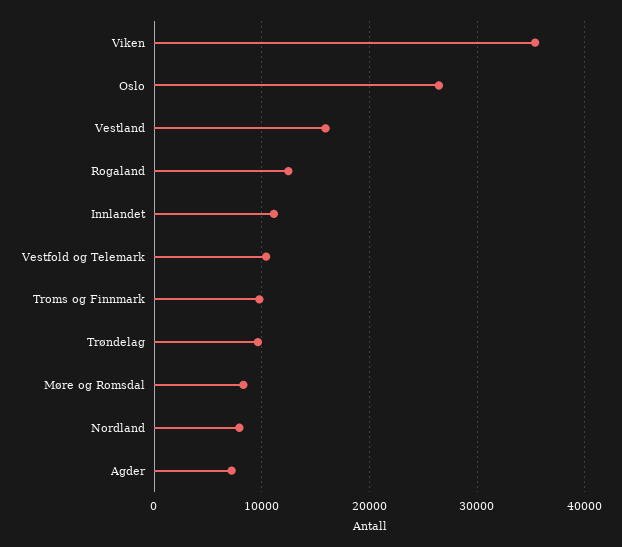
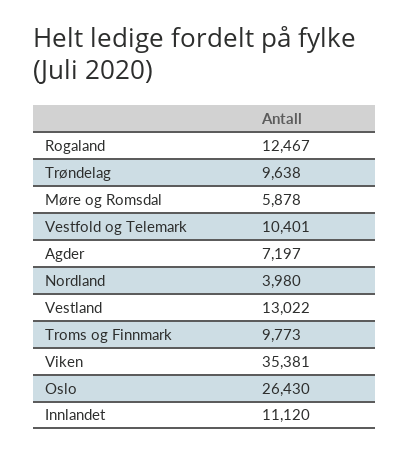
Vestland: 16000 -> 13022
Møre og Romsdal: 8000 -> 5878
Nordland: 8000 -> 3980

